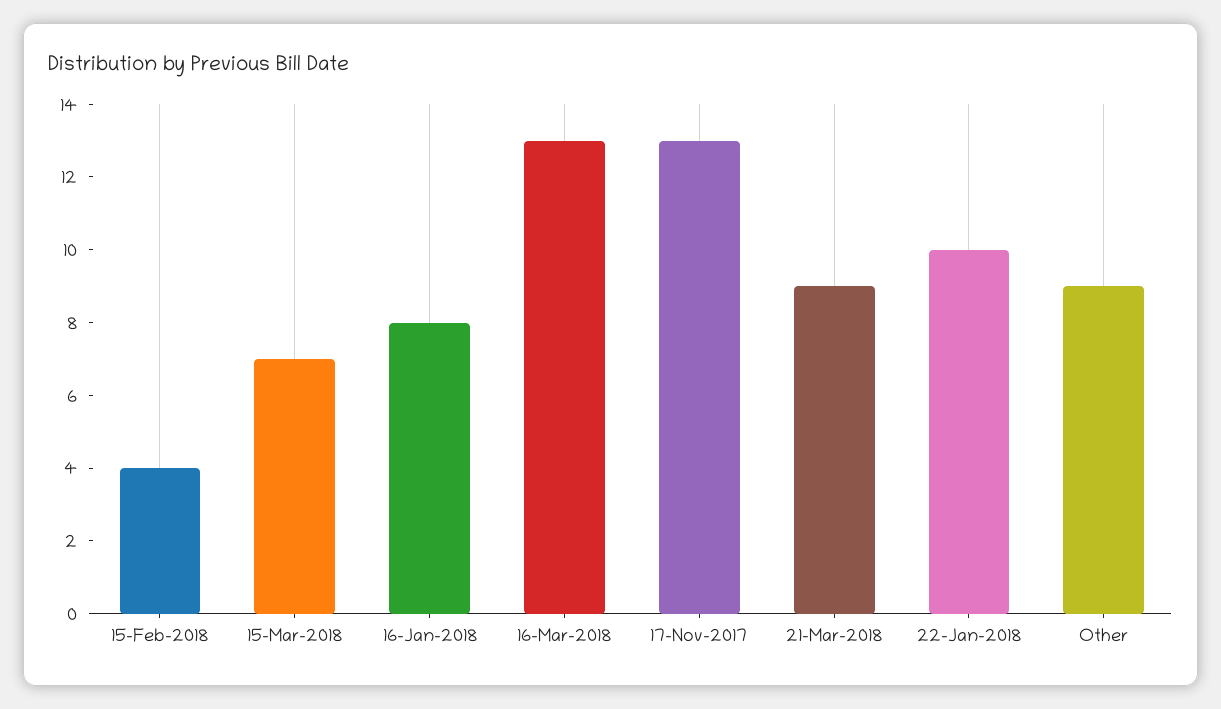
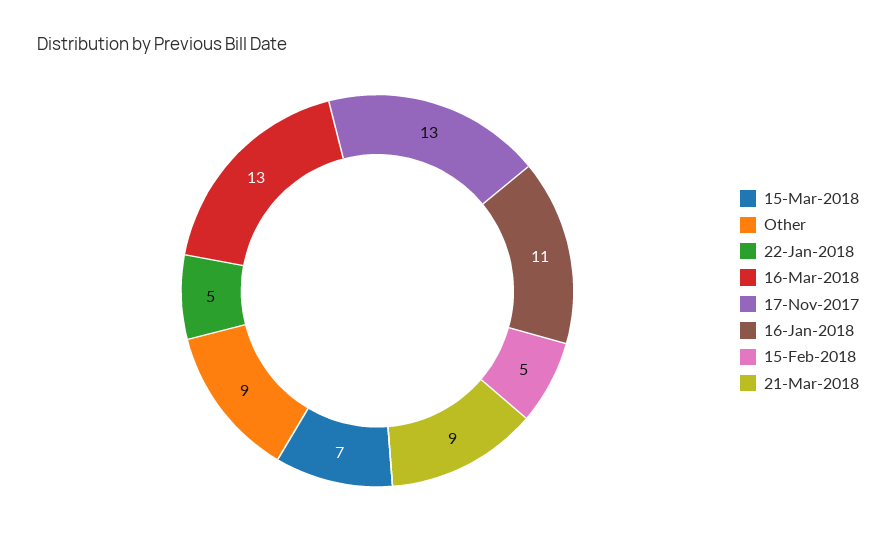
15-Feb-2018: 4 -> 5
16-Jan-2018: 8 -> 11
22-Jan-2018: 10 -> 5

